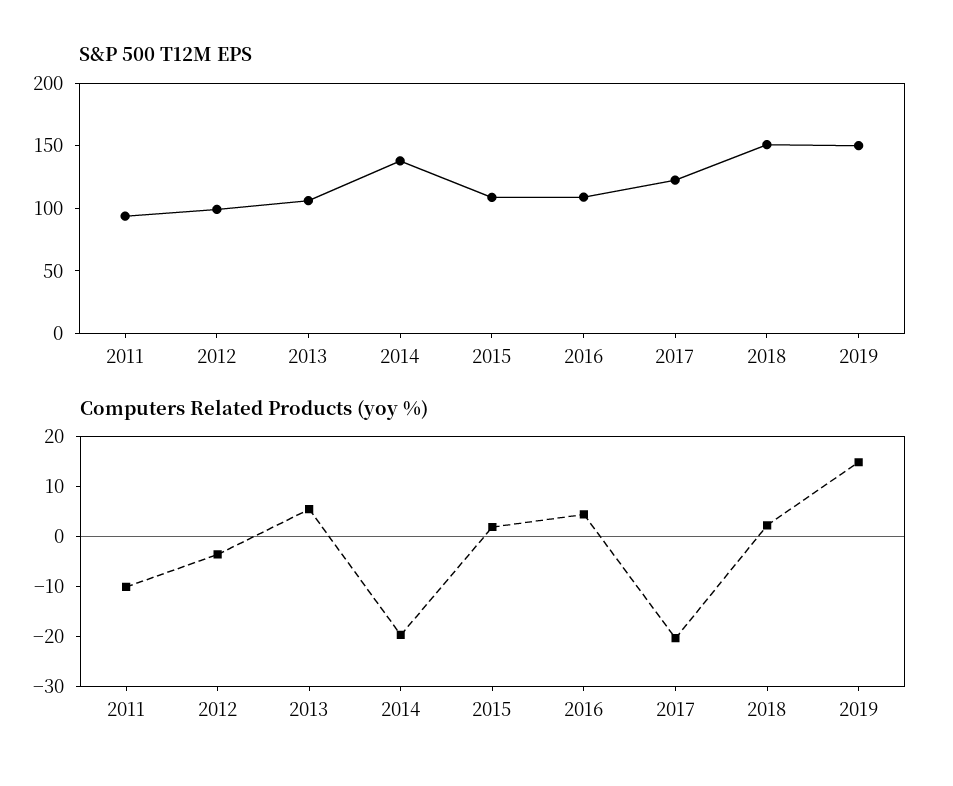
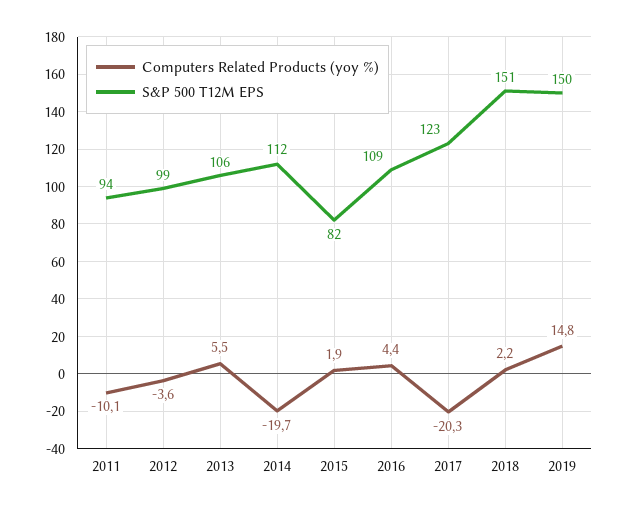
S&P 500 T12M EPS, 2014: 140 -> 112
S&P 500 T12M EPS, 2015: 110 -> 82

